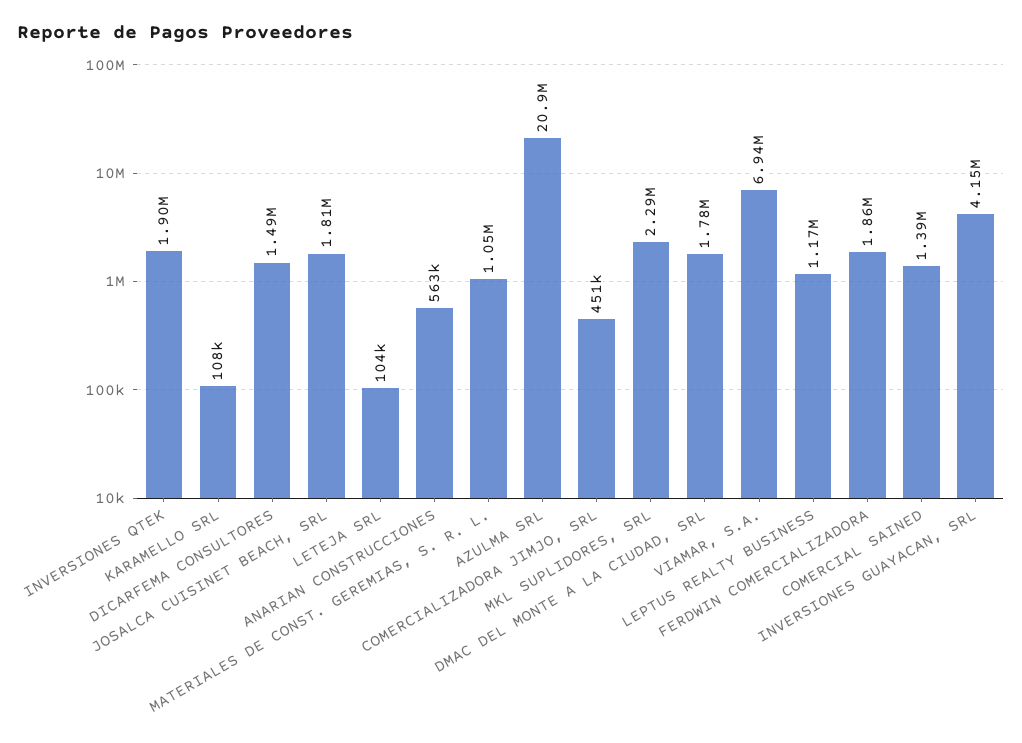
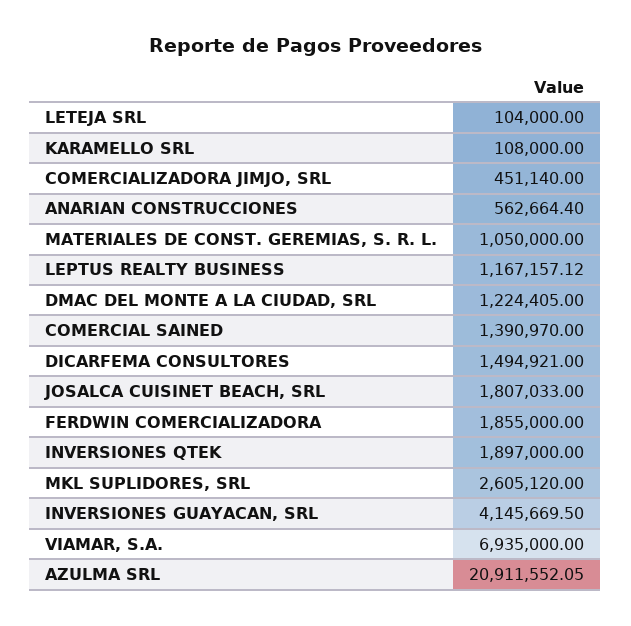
MKL SUPLIDORES, SRL: 2290000 -> 2605120
DMAC DEL MONTE A LA CIUDAD, SRL: 1780000 -> 1224405

